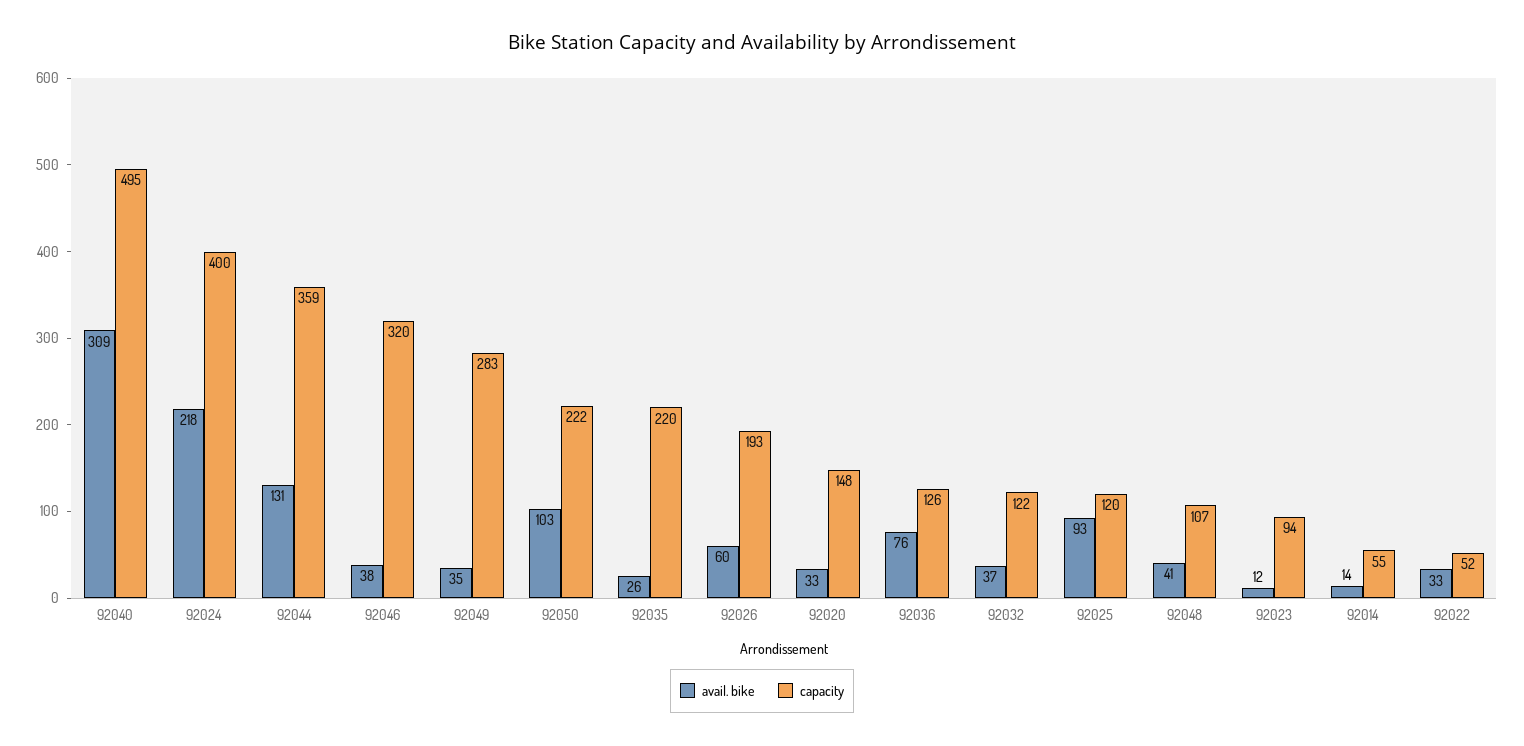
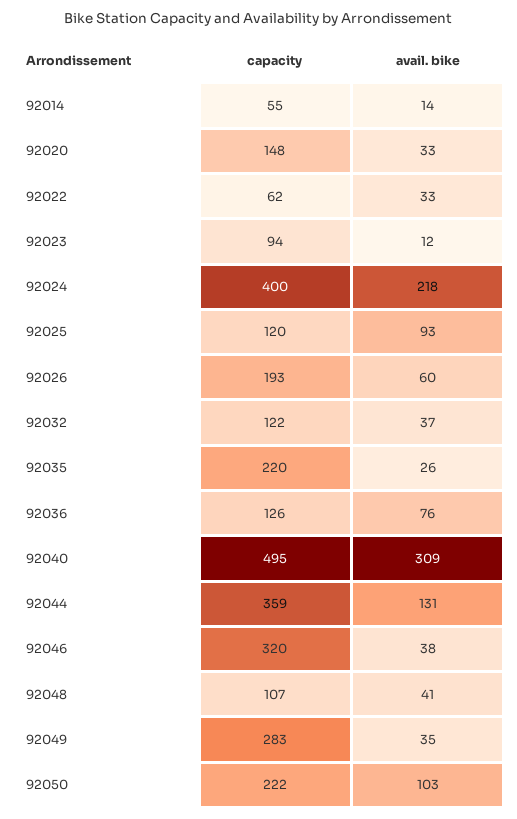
capacity, 92022: 52 -> 62

